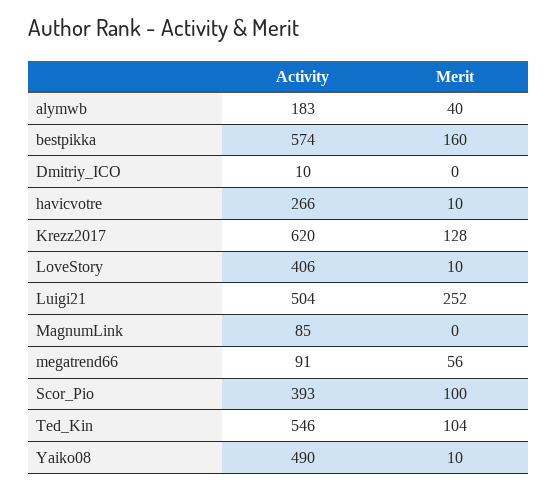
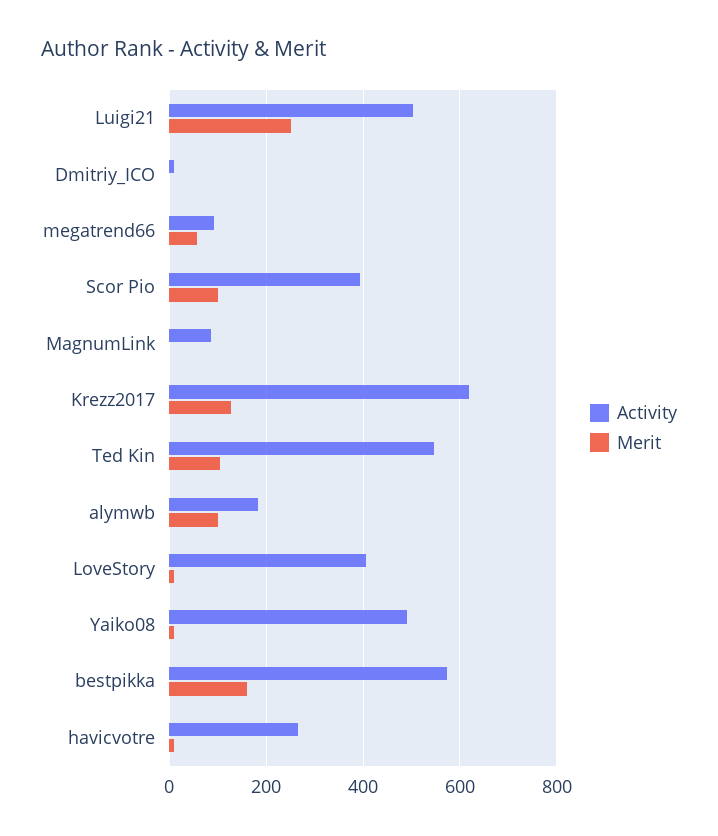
Merit, alymwb: 40 -> 100

